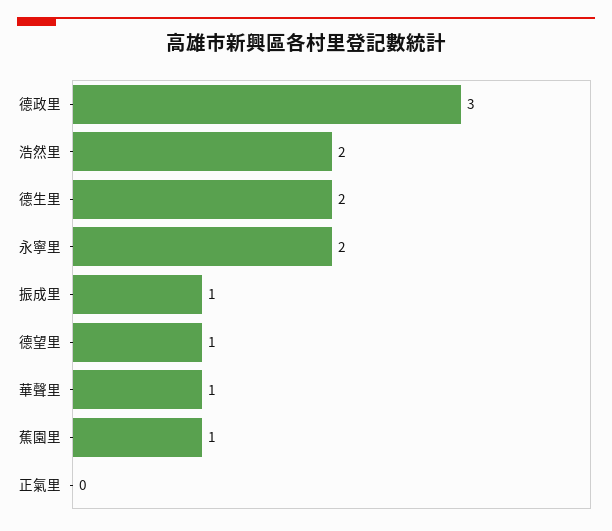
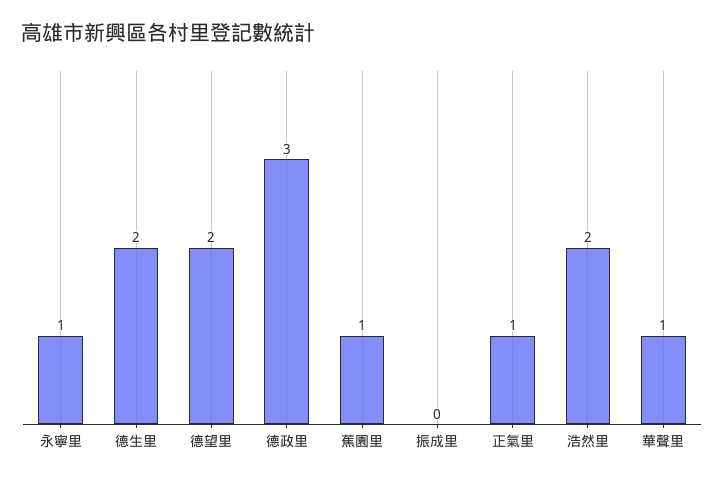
永寧里: 2 -> 1
振成里: 1 -> 0
德望里: 1 -> 2
正氣里: 0 -> 1

